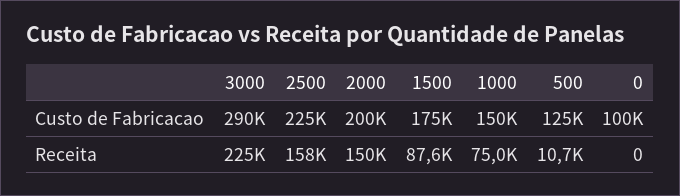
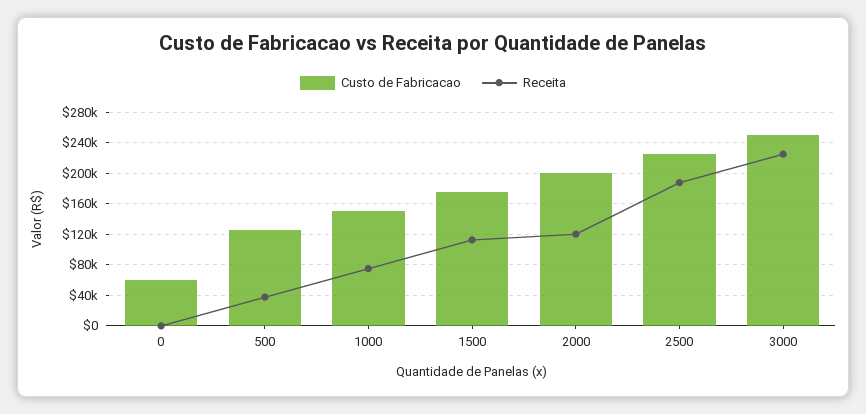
Custo de Fabricacao, 3000: 290000 -> 250000
Custo de Fabricacao, 0: 100000 -> 60000
Receita, 2500: 158000 -> 190000
Receita, 2000: 150000 -> 120000
Receita, 1500: 87600 -> 110000
Receita, 500: 10700 -> 40000

